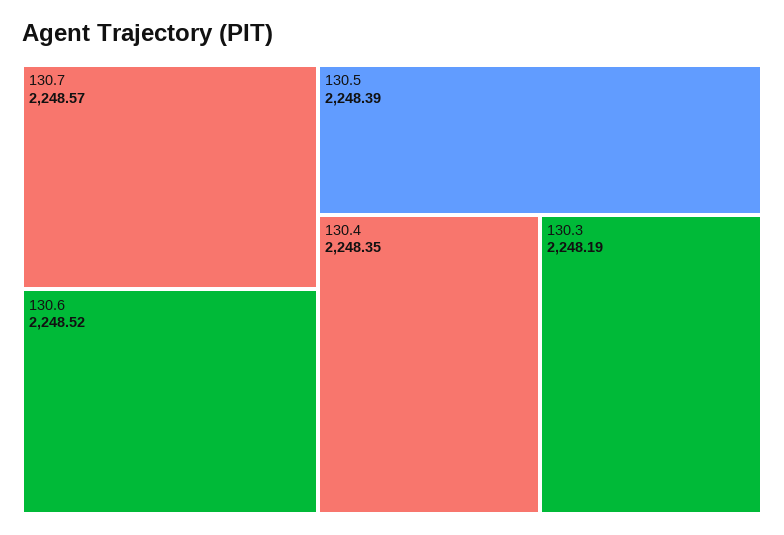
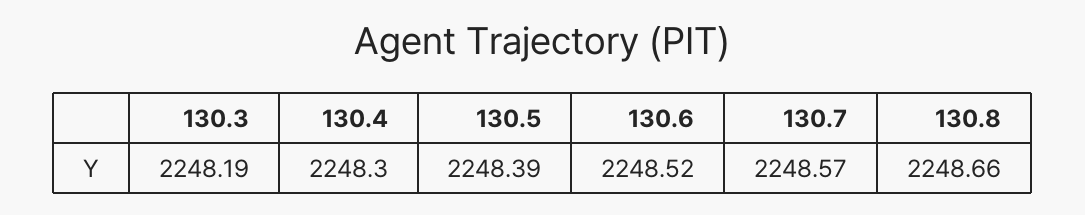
130.4: 2248.35 -> 2248.3
130.8: none -> 2248.66

